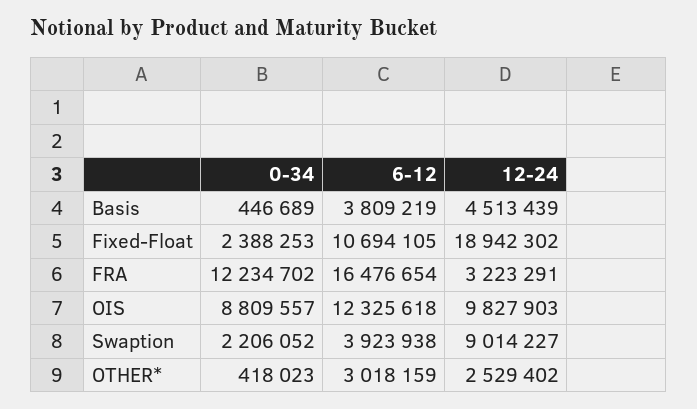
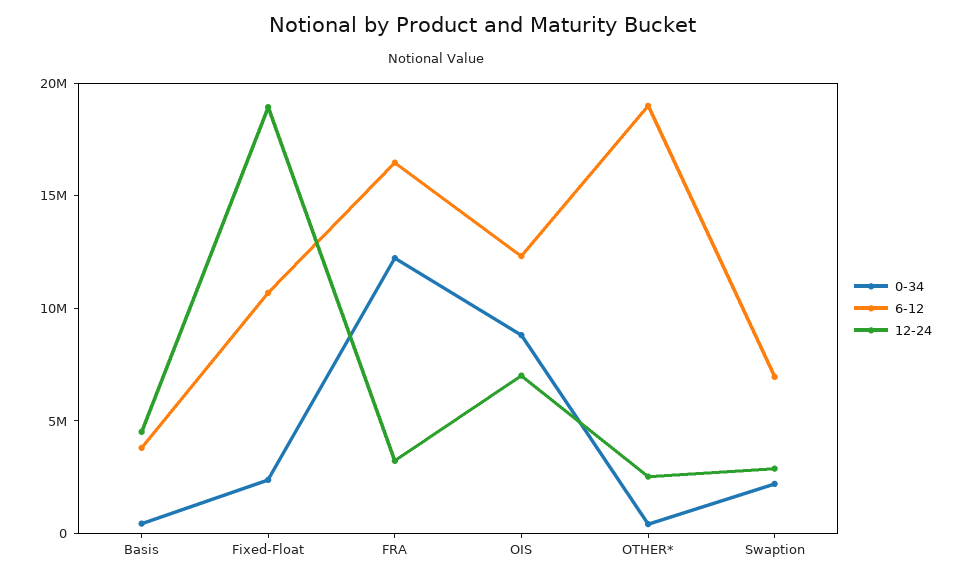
12-24, OIS: 9827903 -> 7000000
6-12, Swaption: 3923938 -> 7000000
12-24, Swaption: 9014227 -> 3000000
6-12, OTHER*: 3018159 -> 19000000

